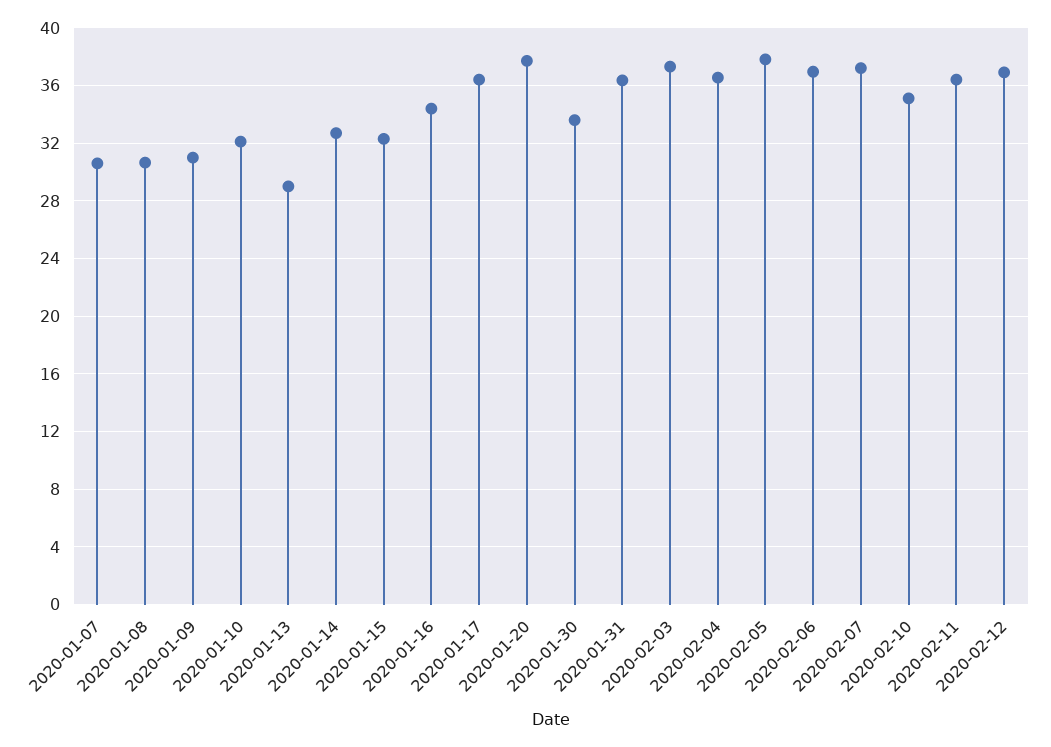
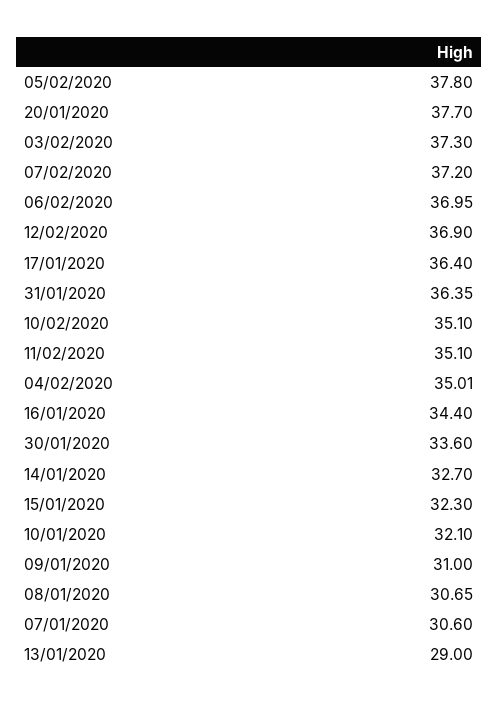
2020-02-04: 36.5 -> 35.01
2020-02-11: 36.5 -> 35.1

